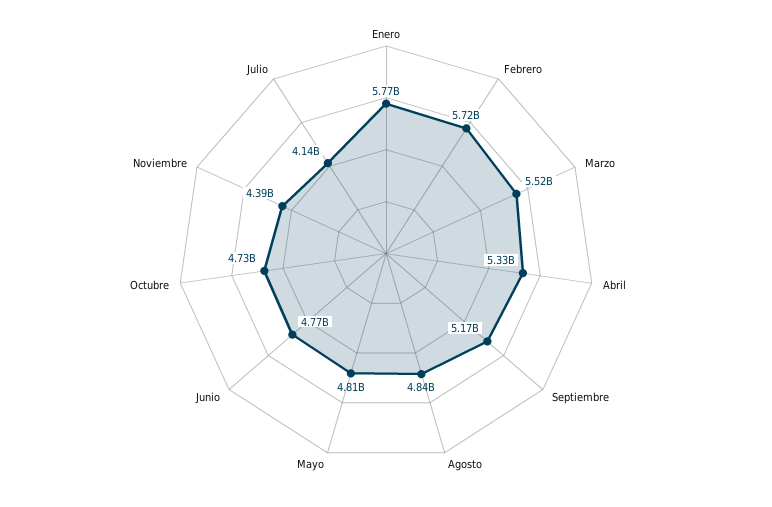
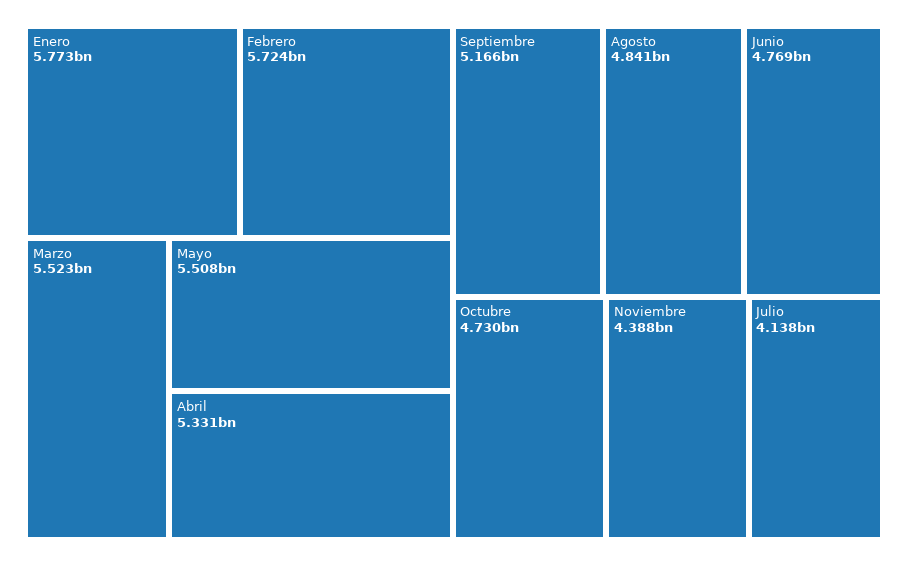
Mayo: 4810000000 -> 5508000000

